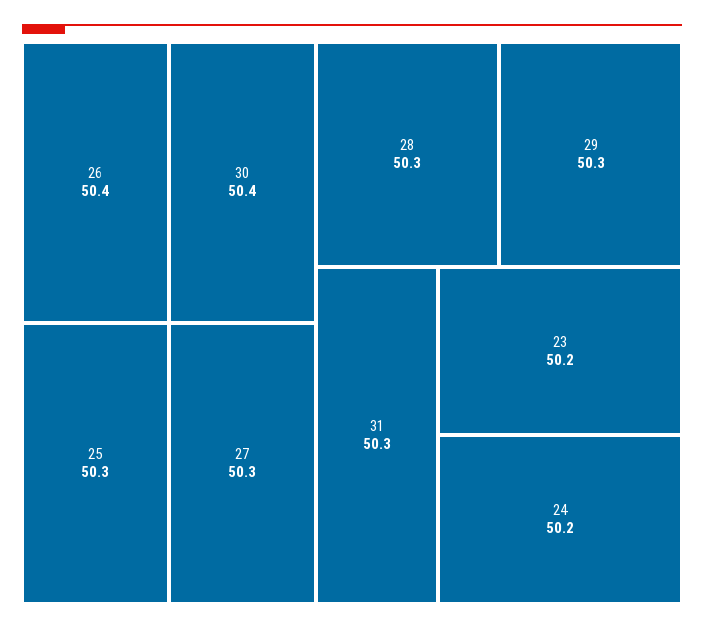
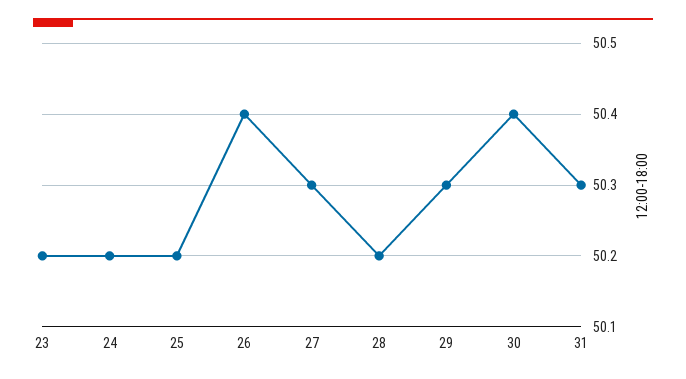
25: 50.3 -> 50.2
28: 50.3 -> 50.2

